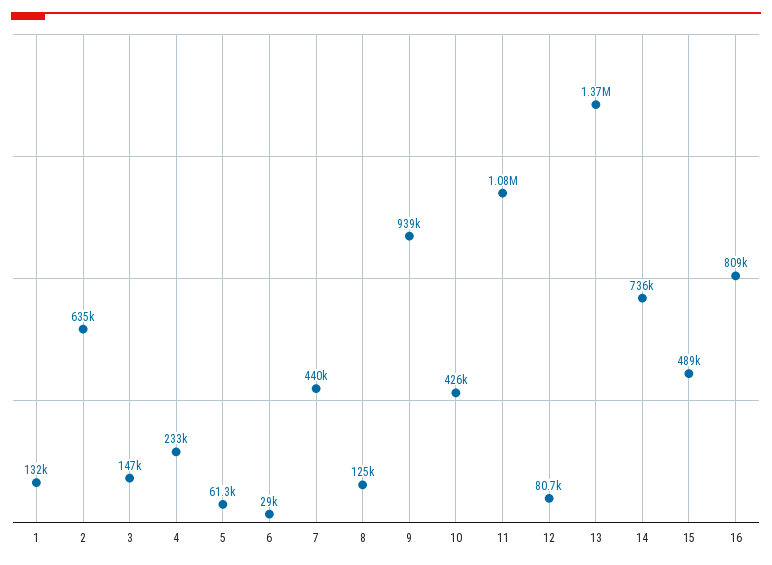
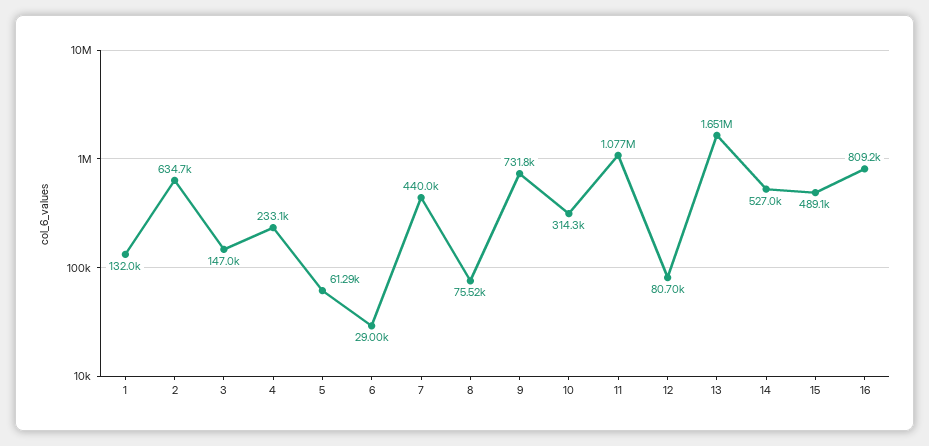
8: 125000 -> 75520
9: 939000 -> 731800
10: 426000 -> 314300
13: 1370000 -> 1651000
14: 736000 -> 527000

